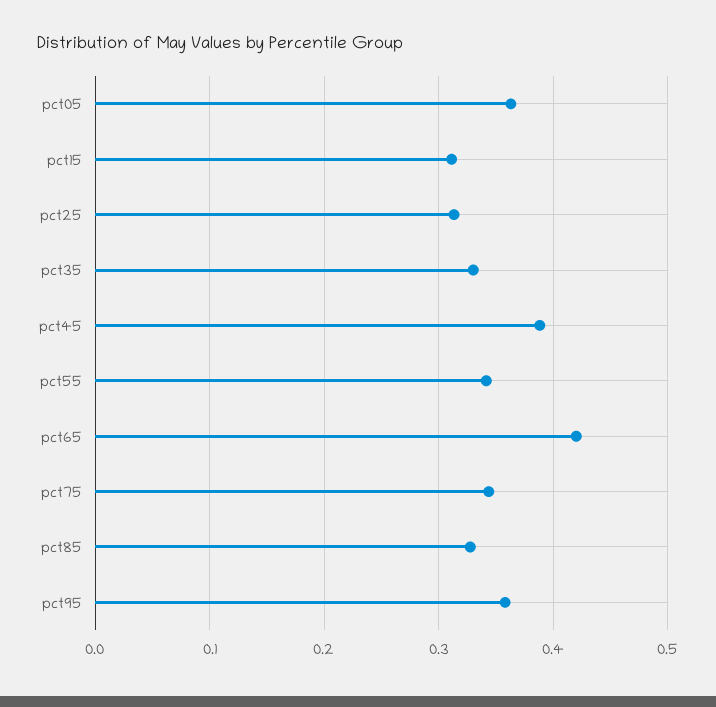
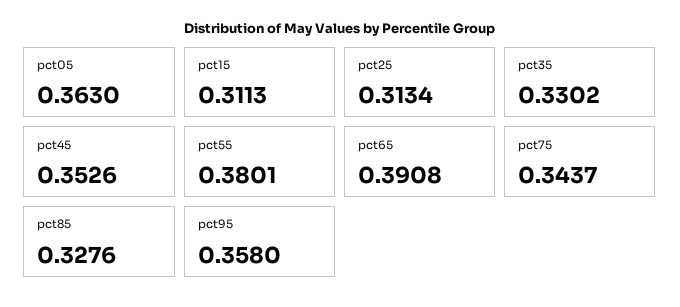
pct45: 0.39 -> 0.3526
pct55: 0.34 -> 0.3801
pct65: 0.42 -> 0.3908

